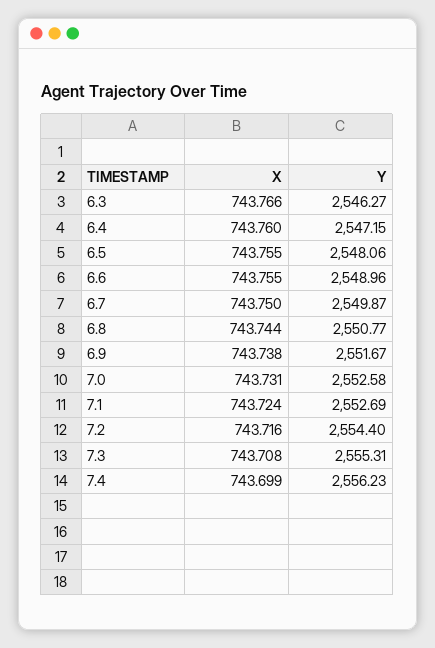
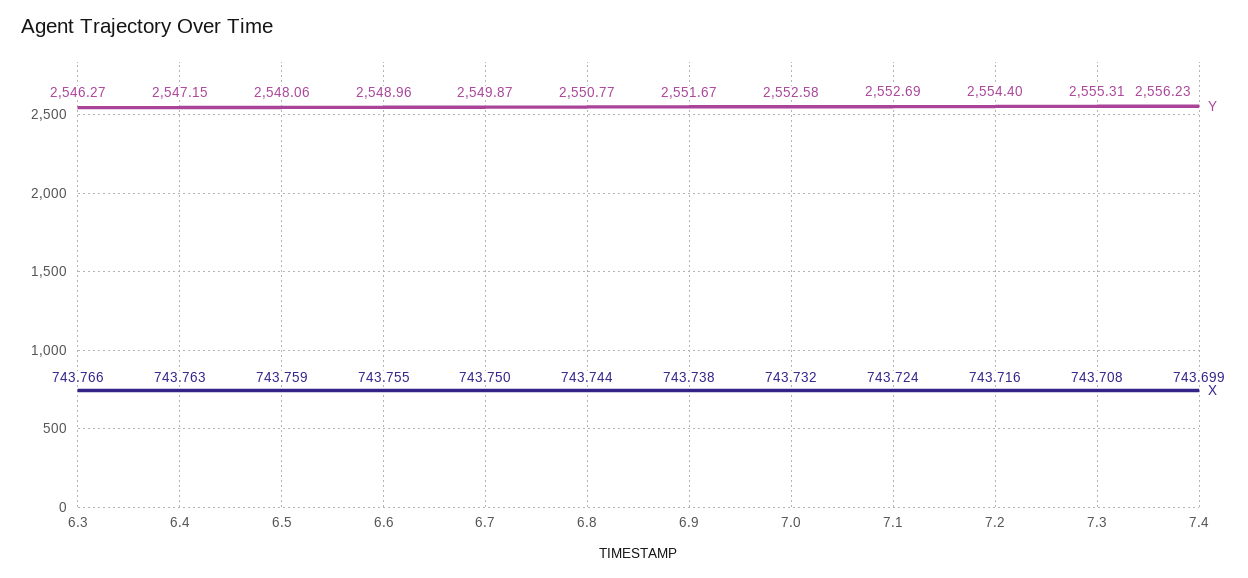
X, 6.4: 743.76 -> 743.763
X, 6.5: 743.755 -> 743.759
X, 7.0: 743.731 -> 743.732

